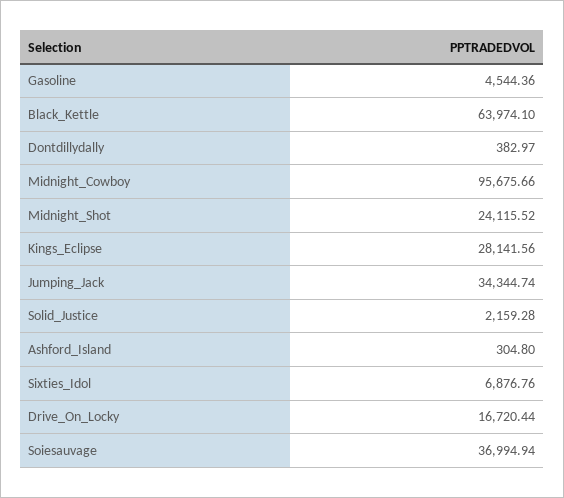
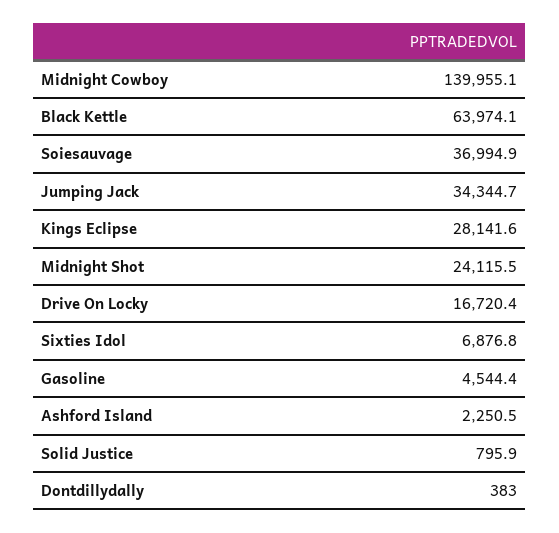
Midnight_Cowboy: 95675.66 -> 139955.1
Solid_Justice: 2159.28 -> 795.9
Ashford_Island: 304.8 -> 2250.5

